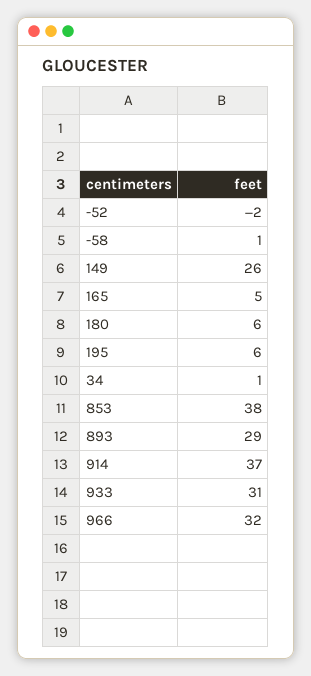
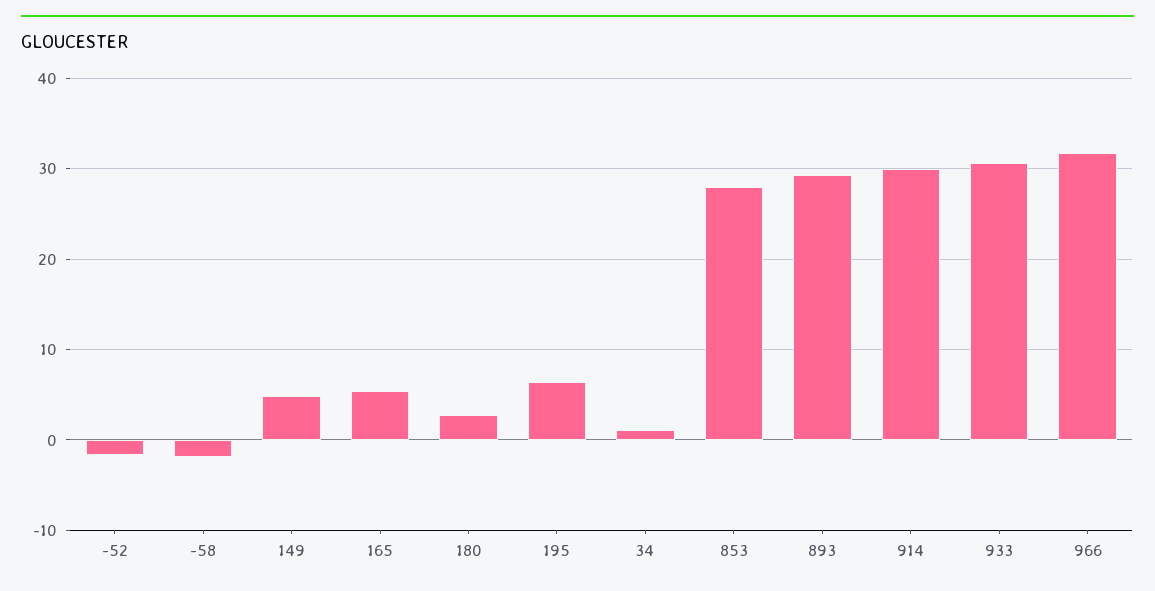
-58: 1 -> -2
149: 26 -> 5
180: 6 -> 3
853: 38 -> 28
914: 37 -> 30

